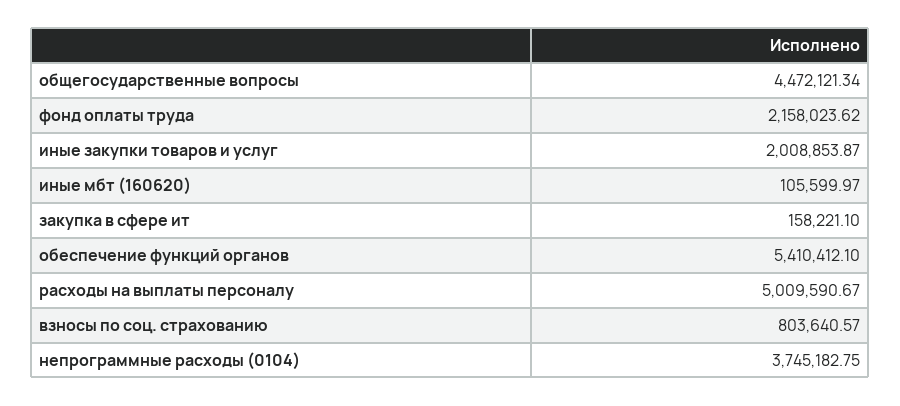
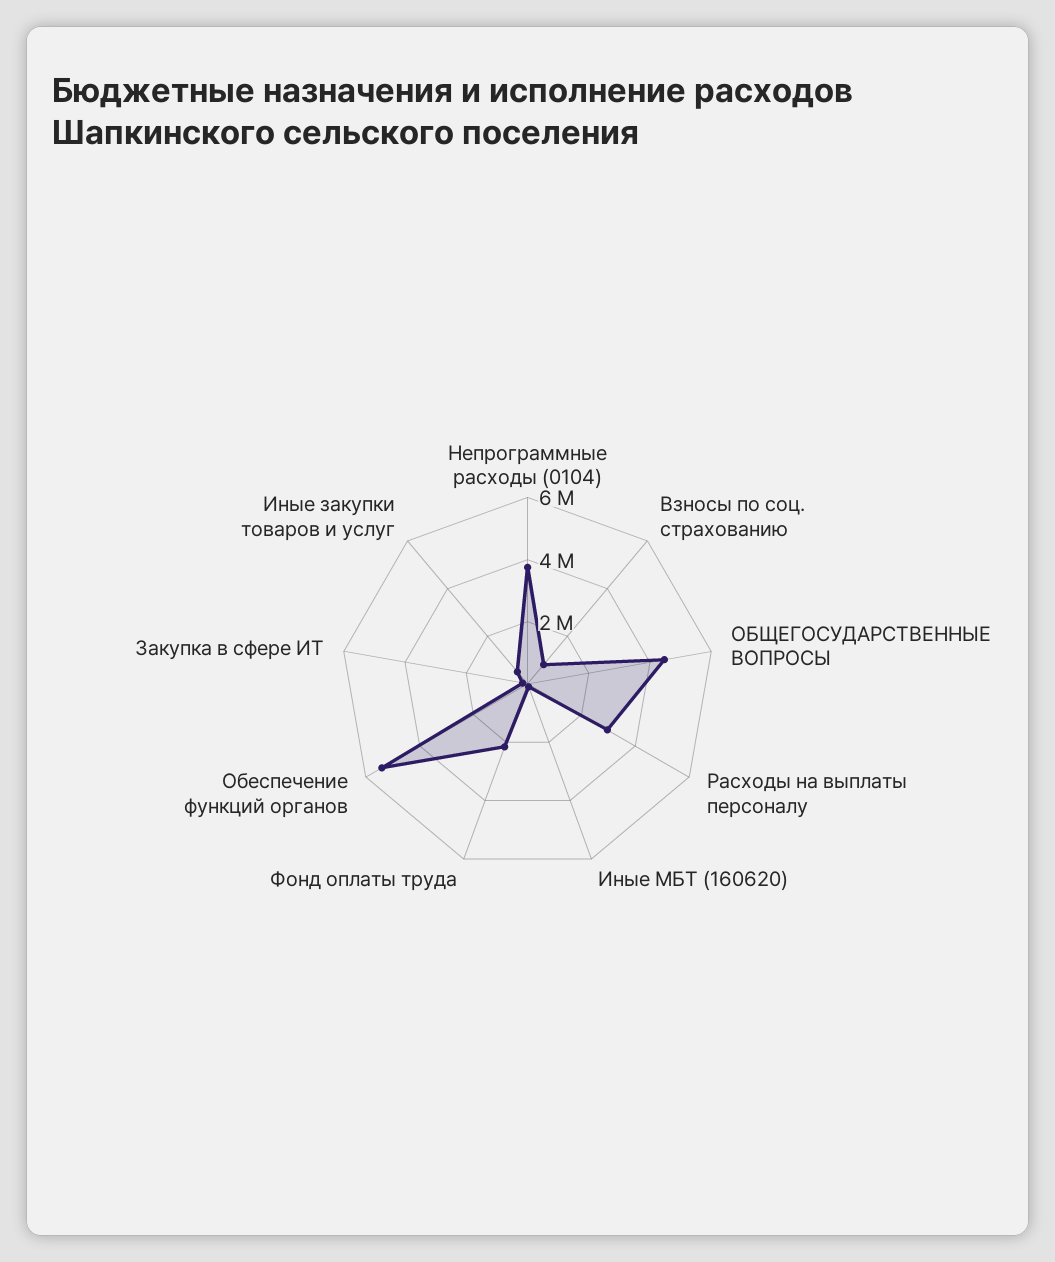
иные закупки товаров и услуг: 2008853.87 -> 500000
расходы на выплаты персоналу: 5009590.67 -> 3000000

